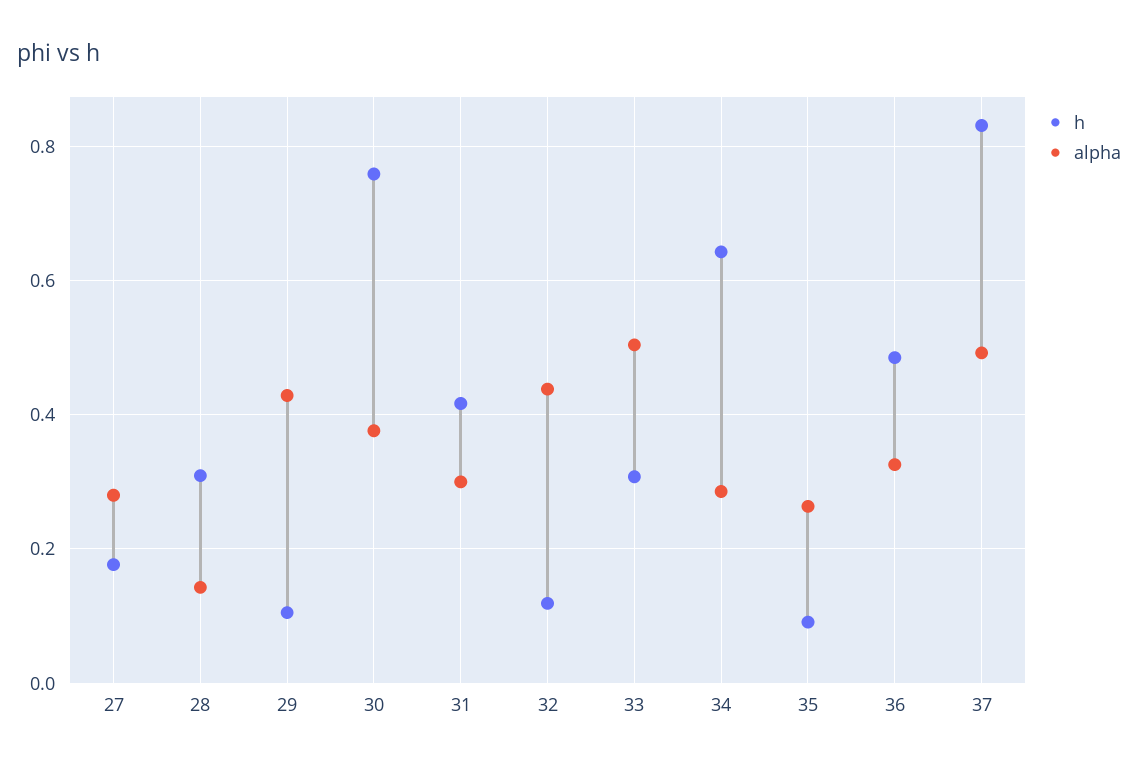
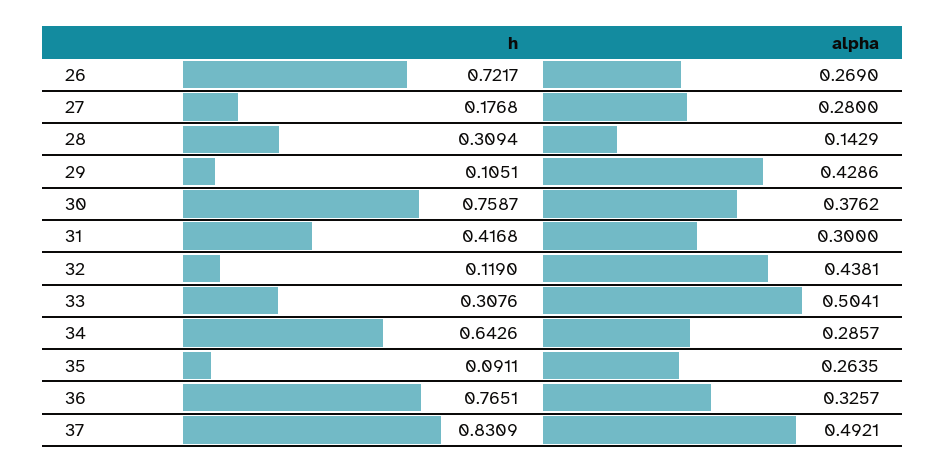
h, 36: 0.48 -> 0.7651
h, 26: none -> 0.7217
alpha, 26: none -> 0.269

